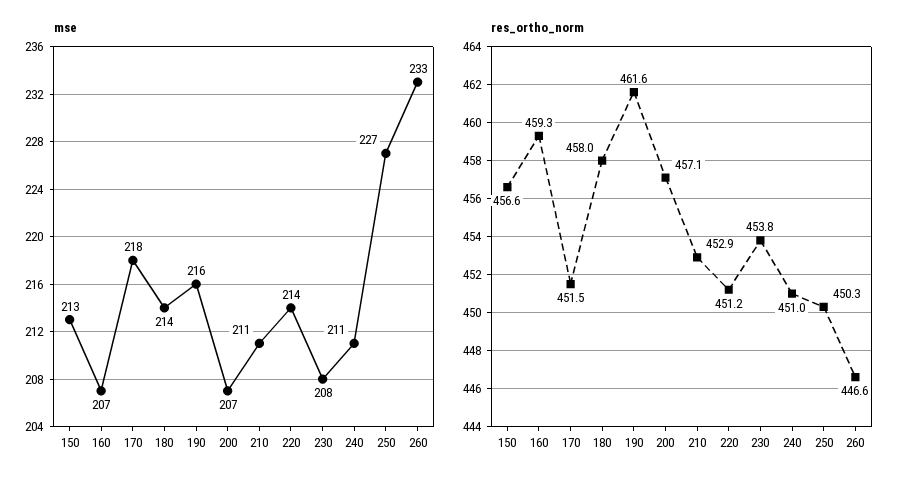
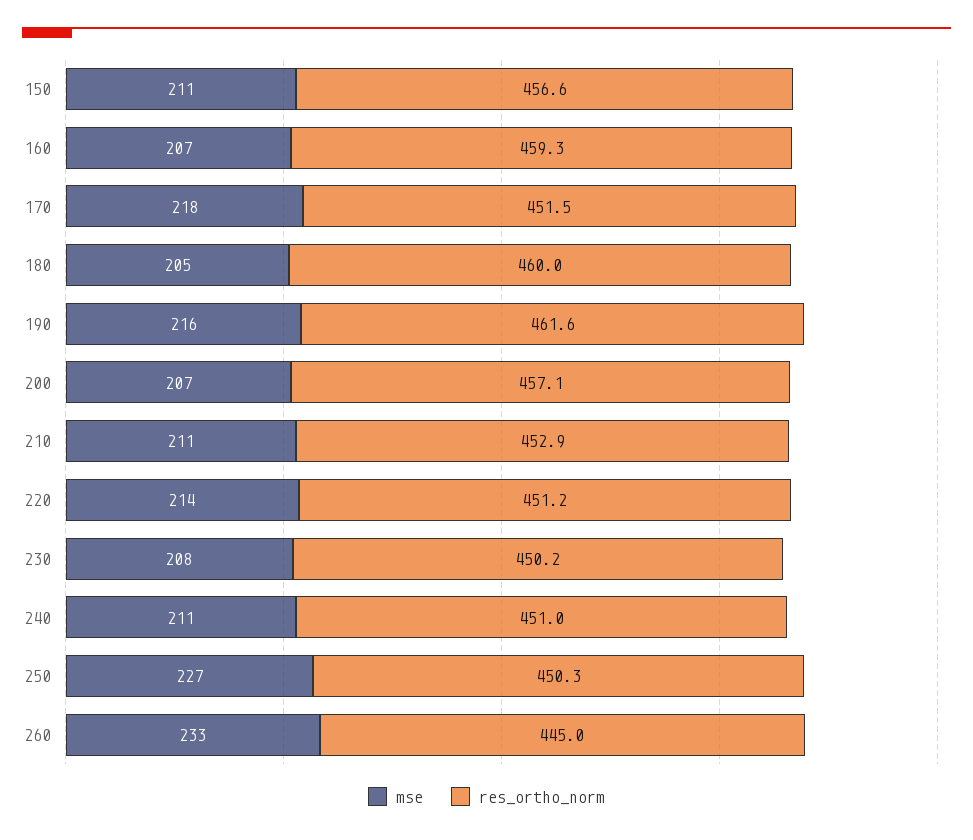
mse, 150: 213 -> 211
mse, 180: 214 -> 205
res_ortho_norm, 180: 458 -> 460
res_ortho_norm, 230: 453.8 -> 450.2
res_ortho_norm, 260: 446.6 -> 445

